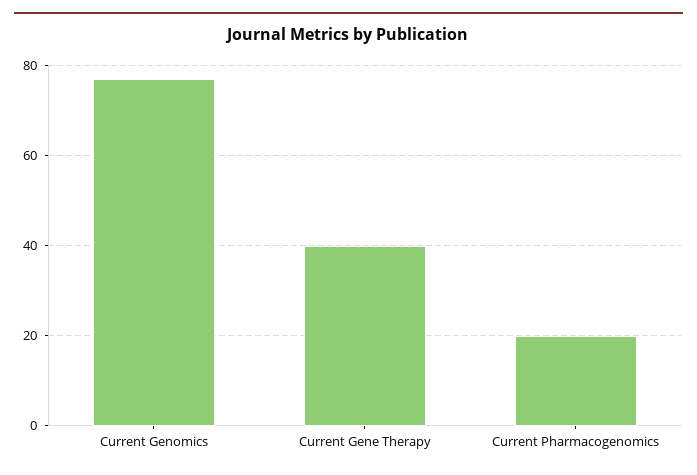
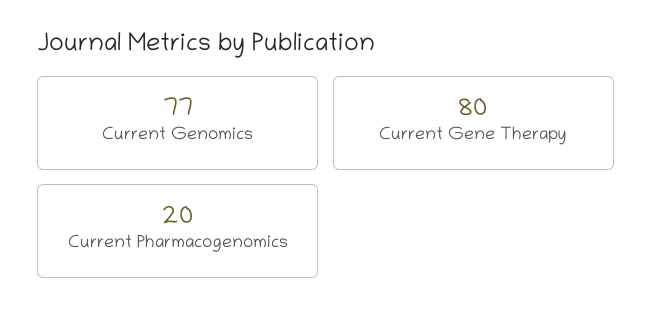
Current Gene Therapy: 40 -> 80

